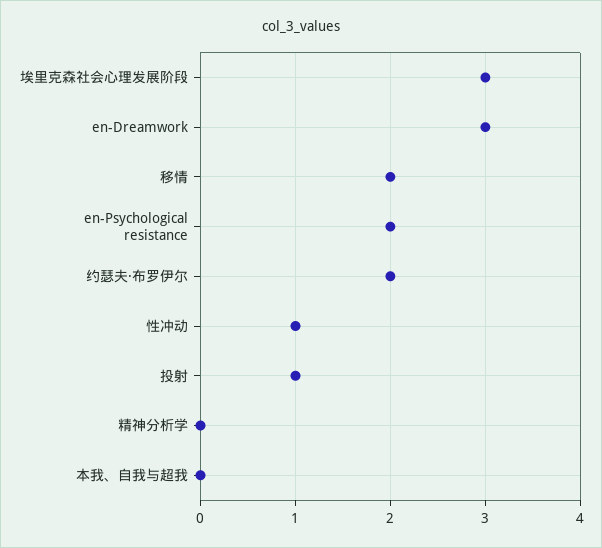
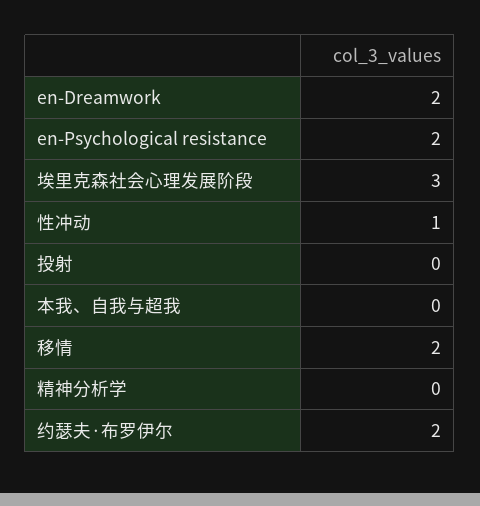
en-Dreamwork: 3 -> 2
投射: 1 -> 0

